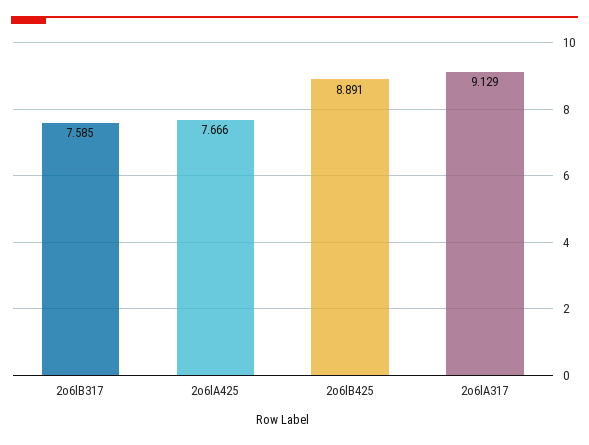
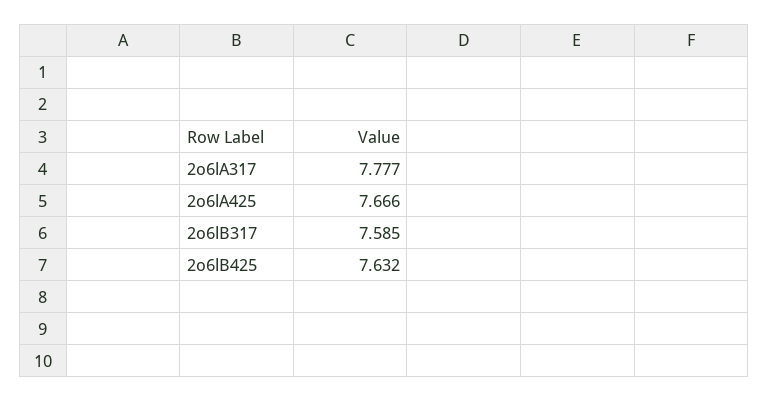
2o6lB425: 8.891 -> 7.632
2o6lA317: 9.129 -> 7.777

